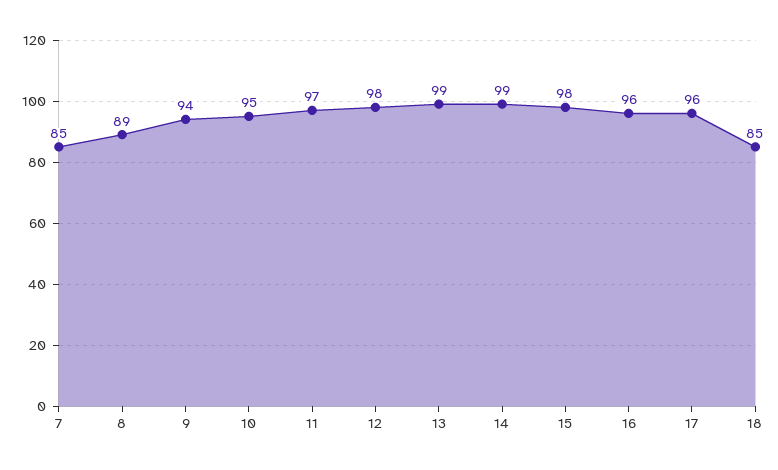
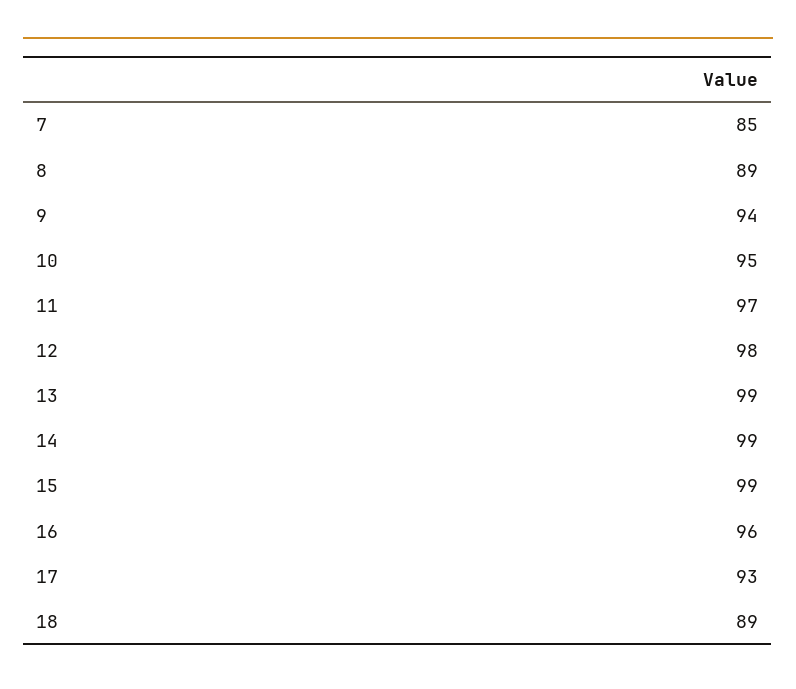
15: 98 -> 99
17: 96 -> 93
18: 85 -> 89

